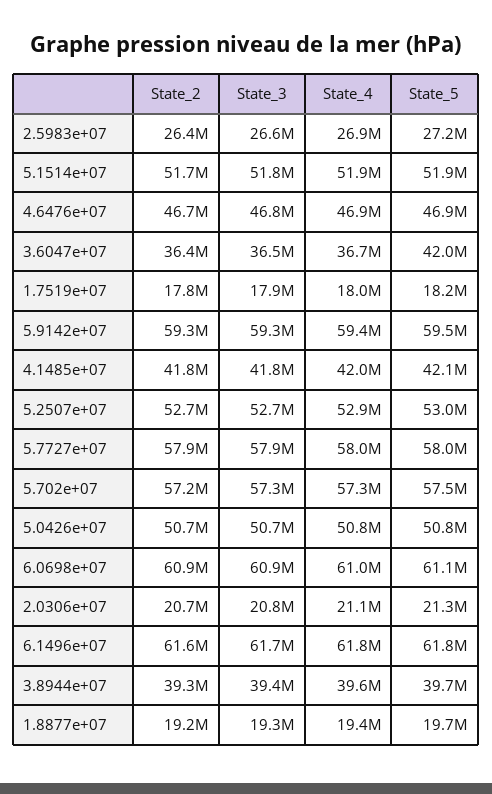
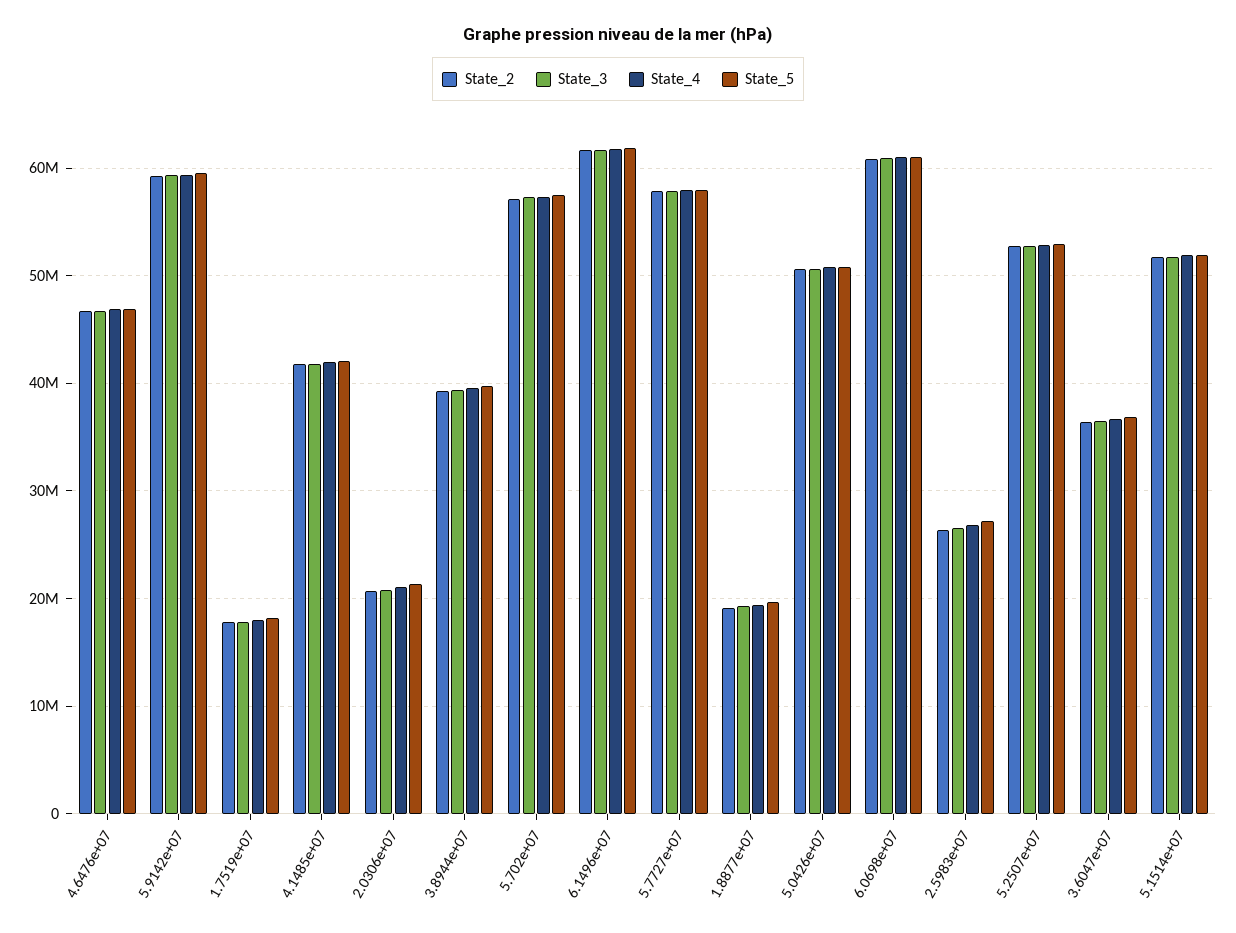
State_5, 3.6047e+07: 42000000 -> 37000000

